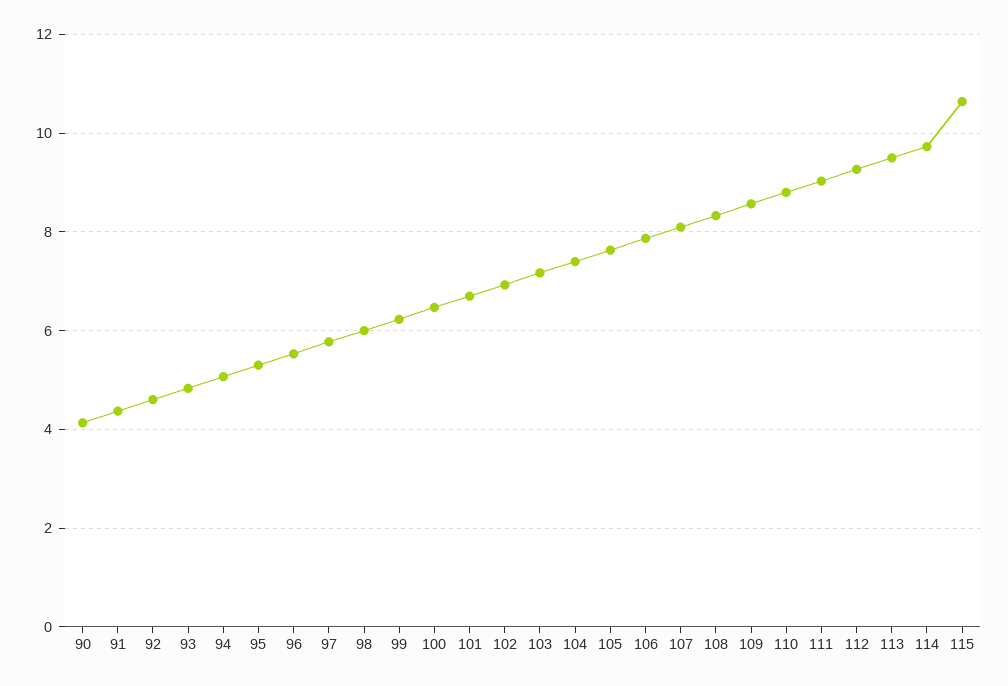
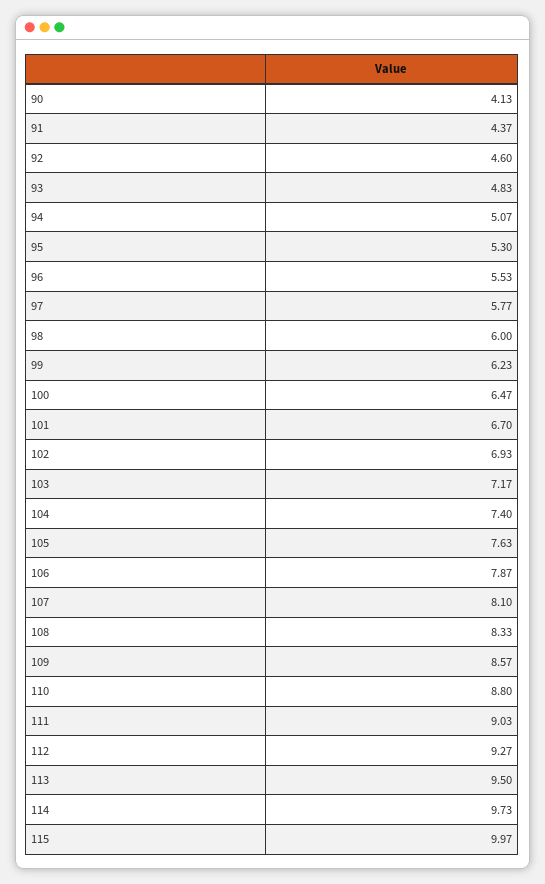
115: 10.6 -> 9.97

